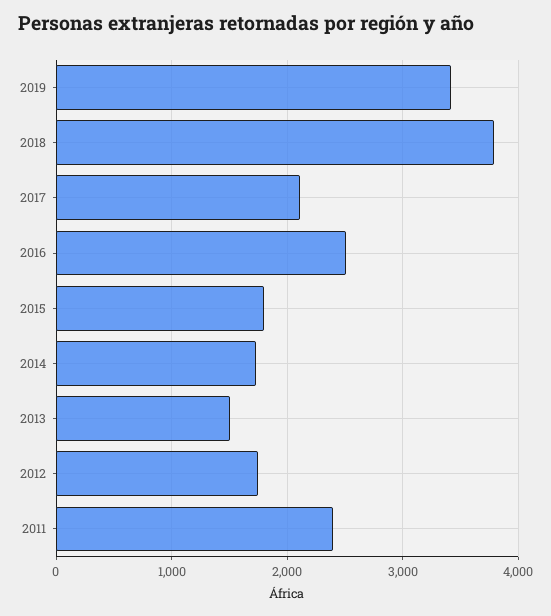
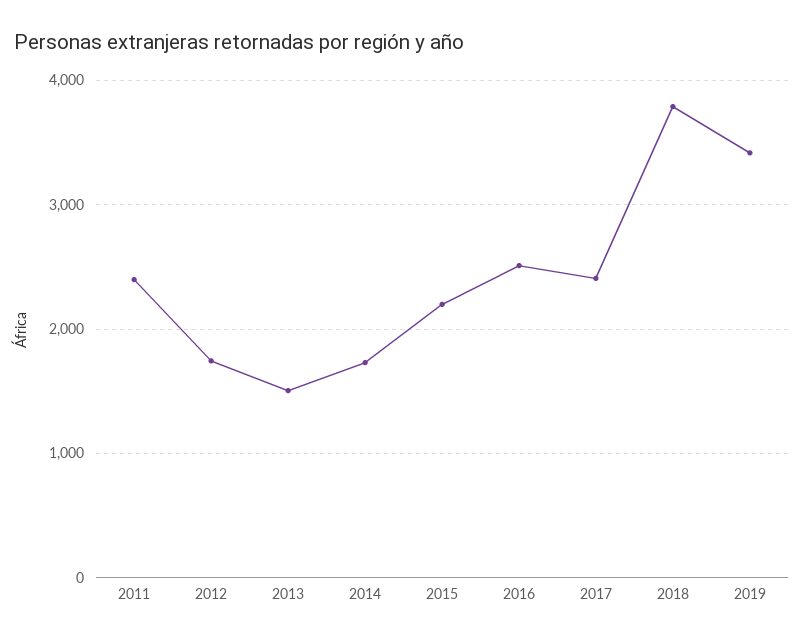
2017: 2100 -> 2400
2015: 1800 -> 2200

